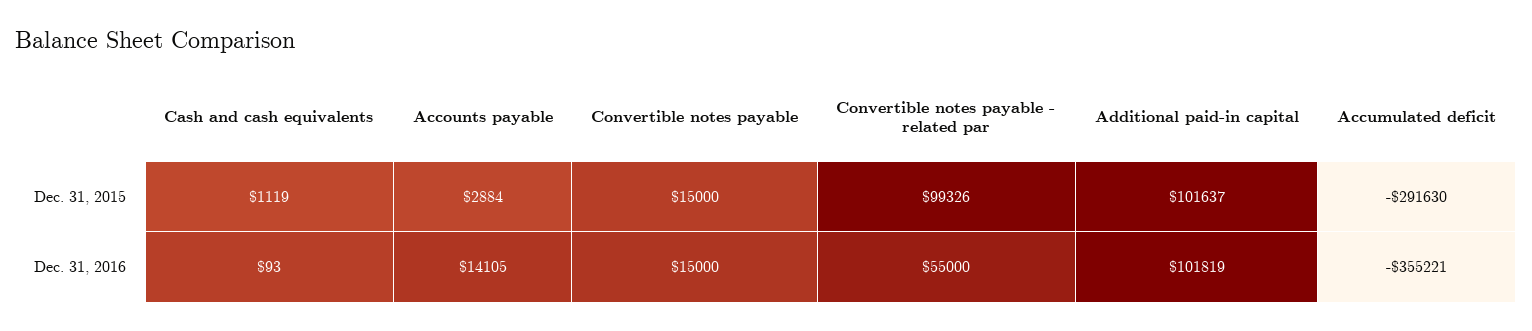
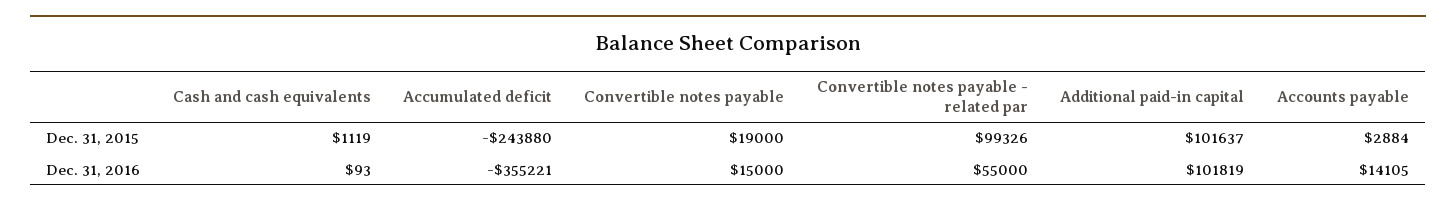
Convertible notes payable, Dec. 31, 2015: 15000 -> 19000
Accumulated deficit, Dec. 31, 2015: -291630 -> -243880

